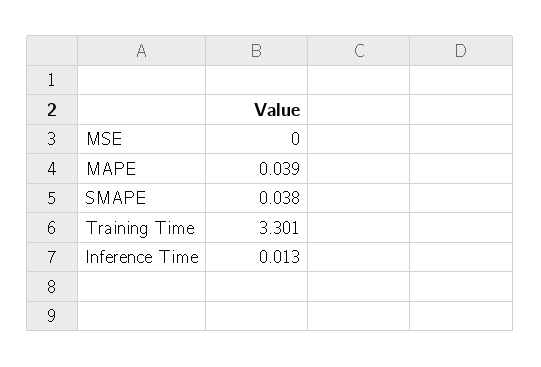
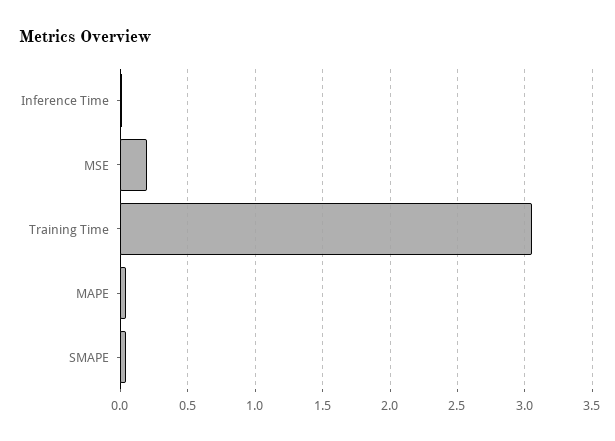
MSE: 0 -> 0.2
Training Time: 3.301 -> 3.05

